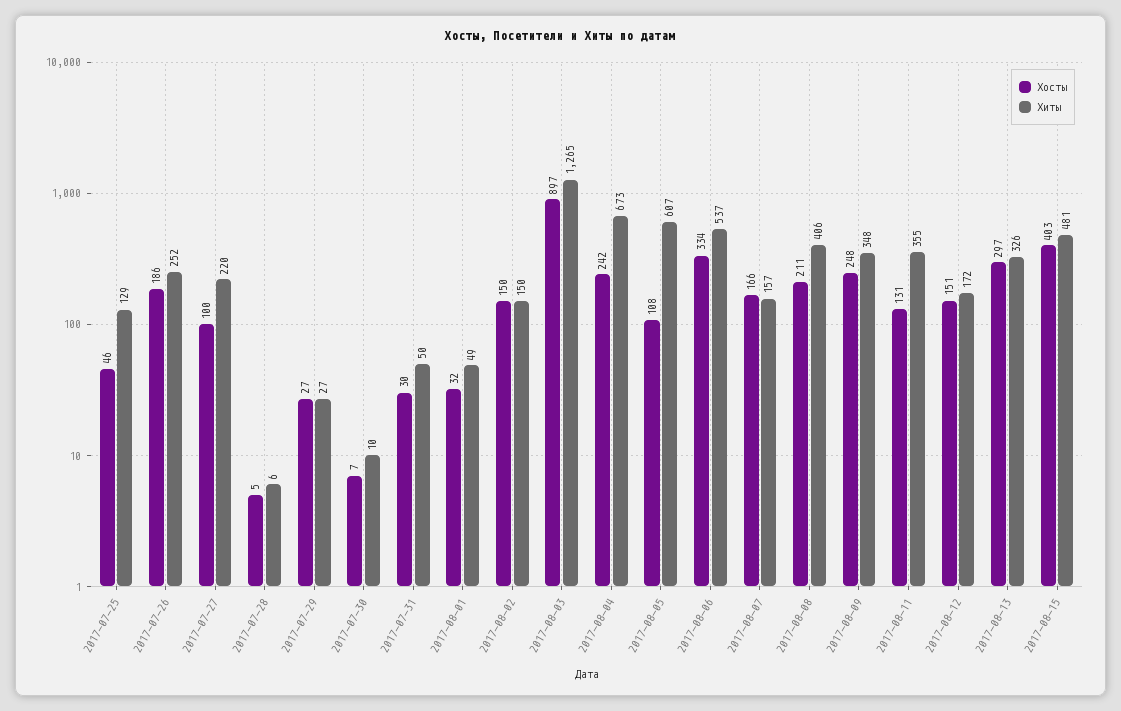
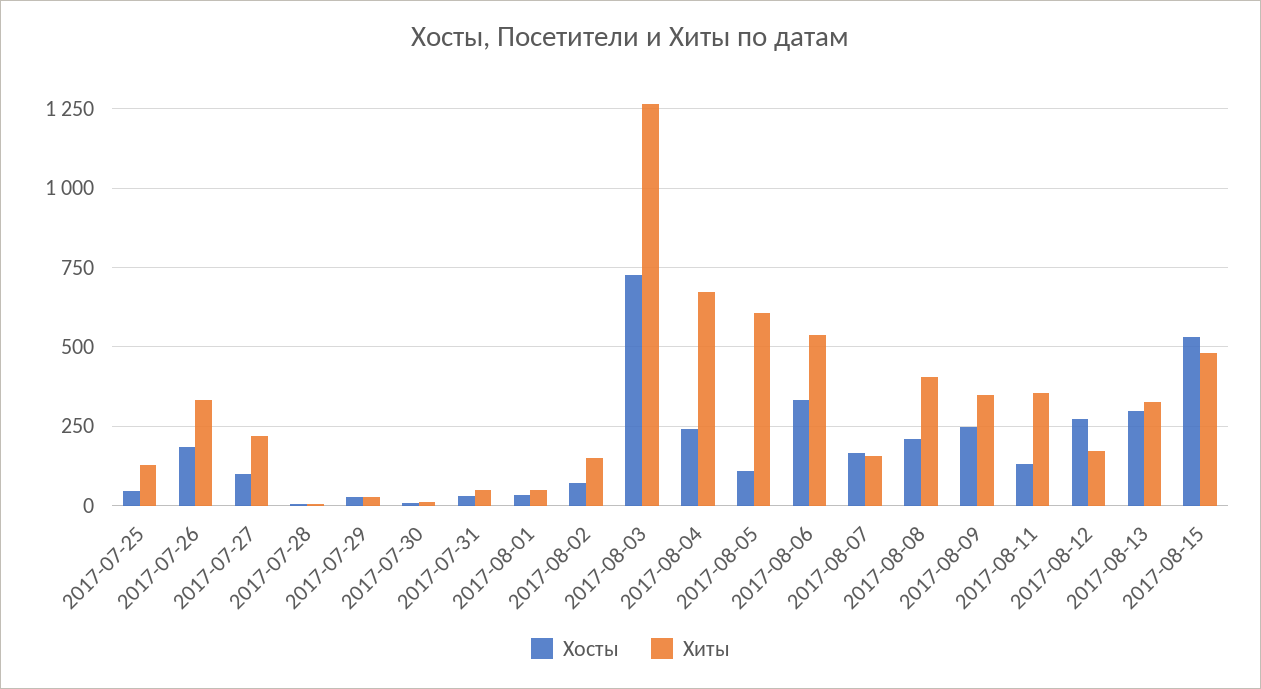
Хиты, 2017-07-26: 252 -> 325
Хосты, 2017-08-02: 150 -> 75
Хосты, 2017-08-03: 897 -> 725
Хосты, 2017-08-12: 151 -> 275
Хосты, 2017-08-15: 403 -> 525

